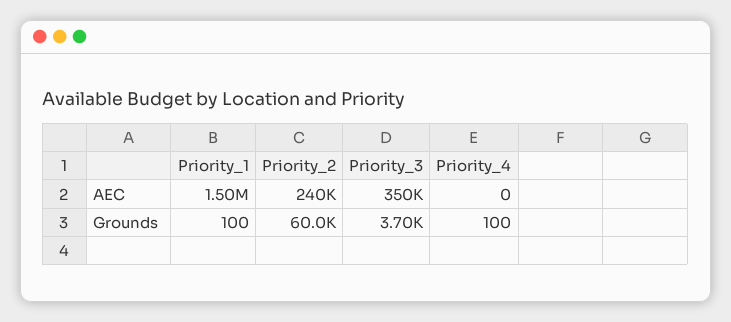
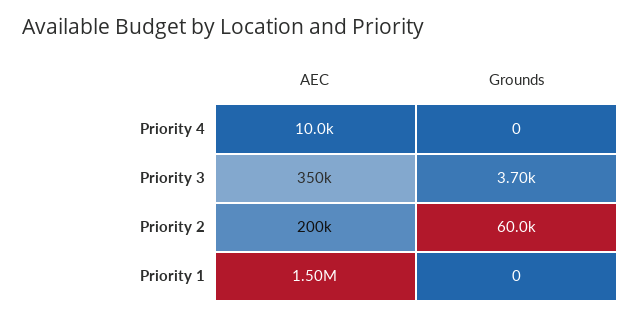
Priority_2, AEC: 240000 -> 200000
Priority_4, AEC: 0 -> 10000
Priority_1, Grounds: 100 -> 0
Priority_4, Grounds: 100 -> 0

